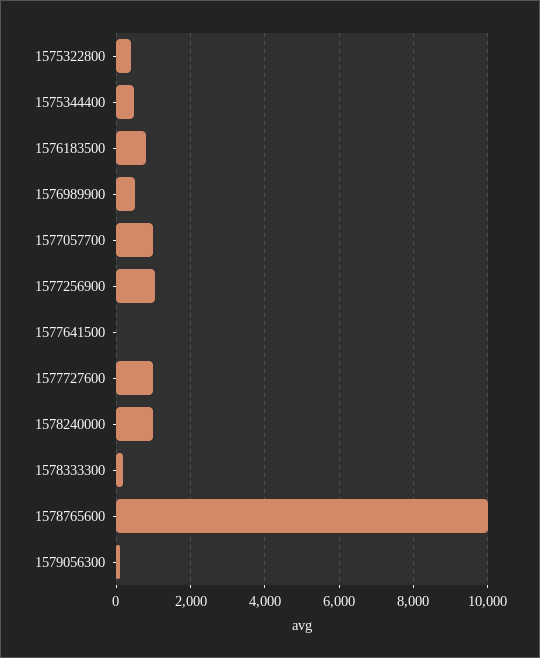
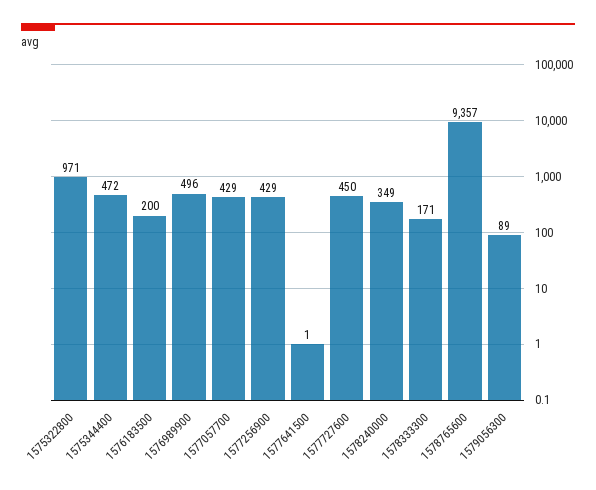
1575322800: 400 -> 971
1576183500: 800 -> 200
1577057700: 1000 -> 429
1577256900: 1000 -> 429
1577727600: 1000 -> 450
1578240000: 1000 -> 349
1578765600: 10000 -> 9357

